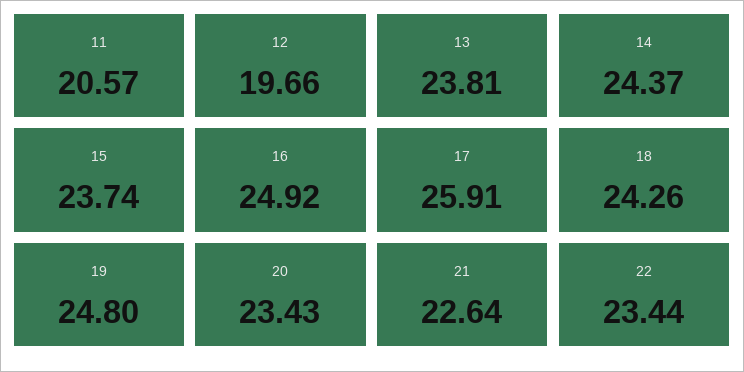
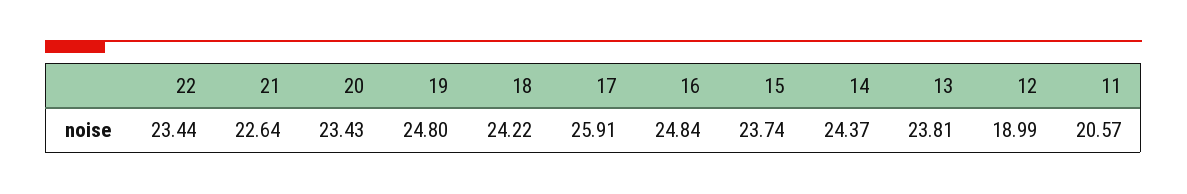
12: 19.66 -> 18.99
16: 24.92 -> 24.84
18: 24.26 -> 24.22

